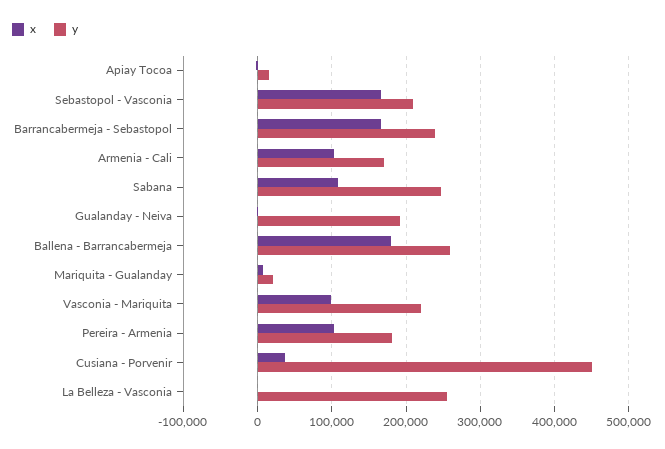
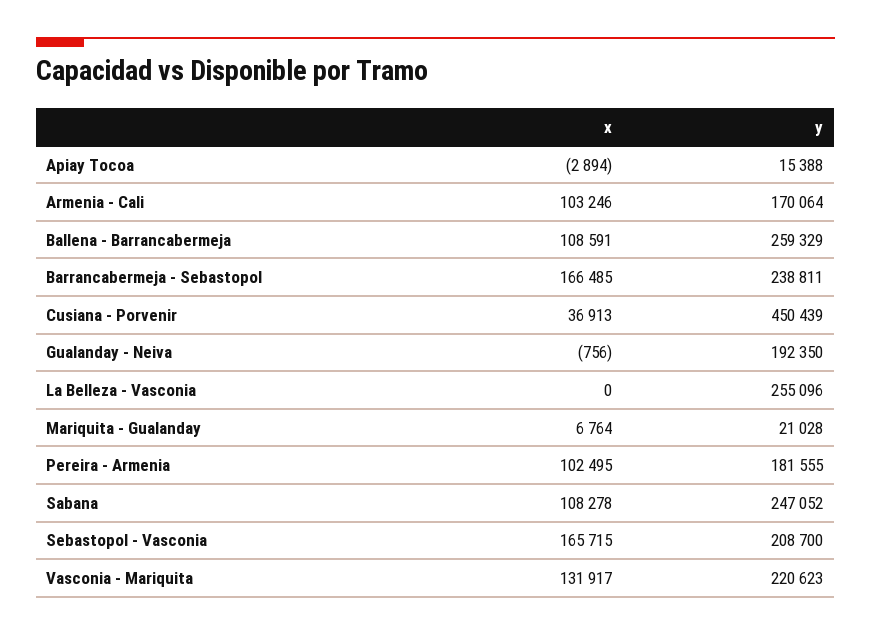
x, Ballena - Barrancabermeja: 180000 -> 108591
x, Vasconia - Mariquita: 100000 -> 131917

